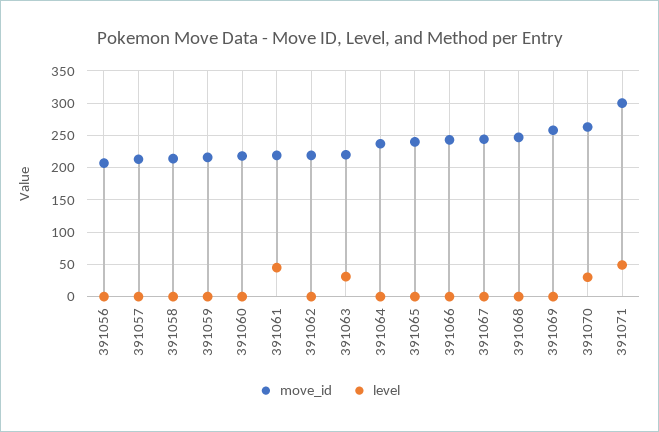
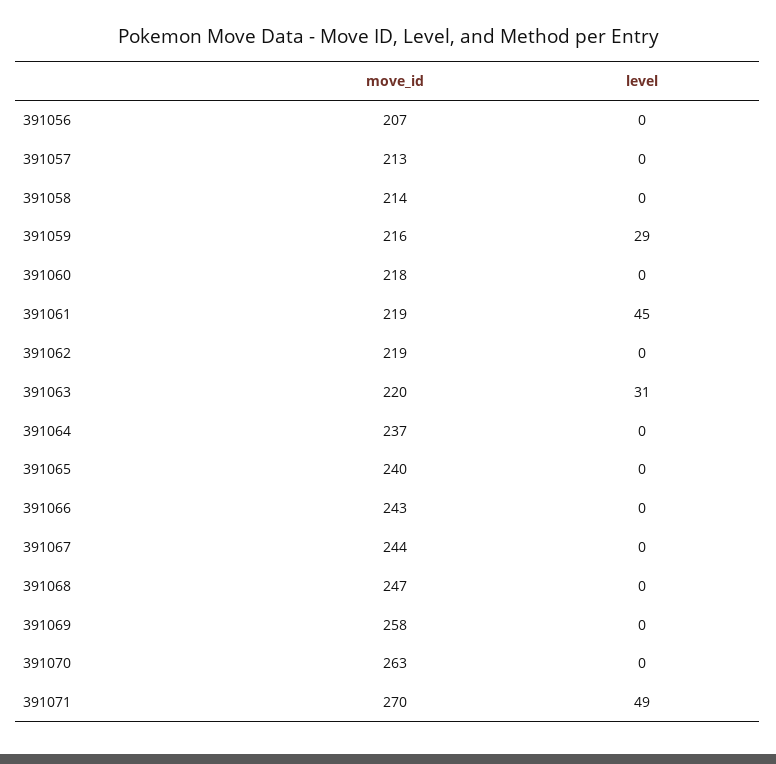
level, 391059: 0 -> 29
level, 391070: 30 -> 0
move_id, 391071: 300 -> 270

